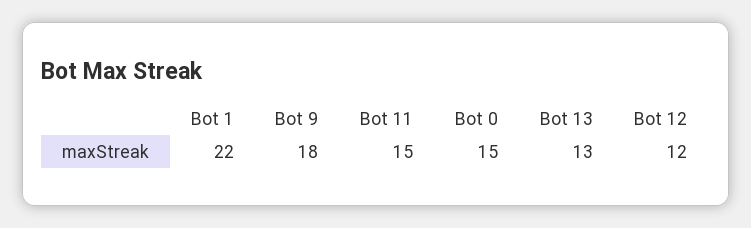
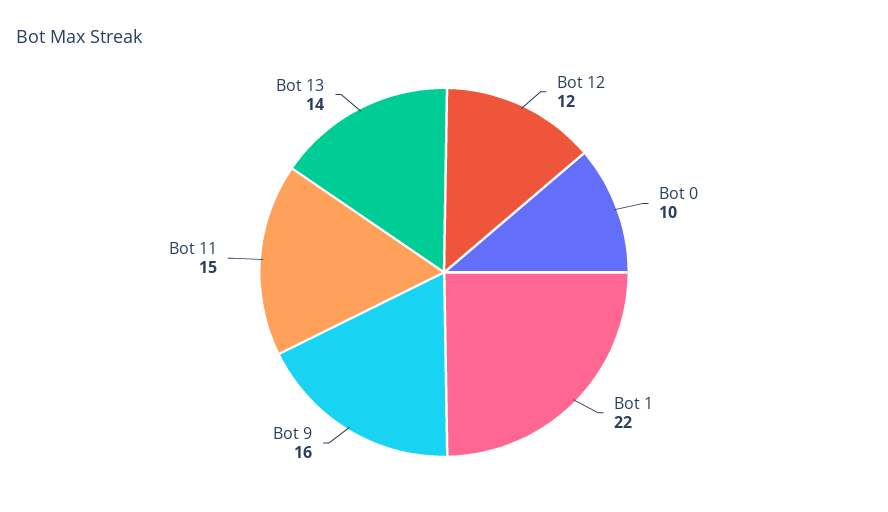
Bot 9: 18 -> 16
Bot 0: 15 -> 10
Bot 13: 13 -> 14

